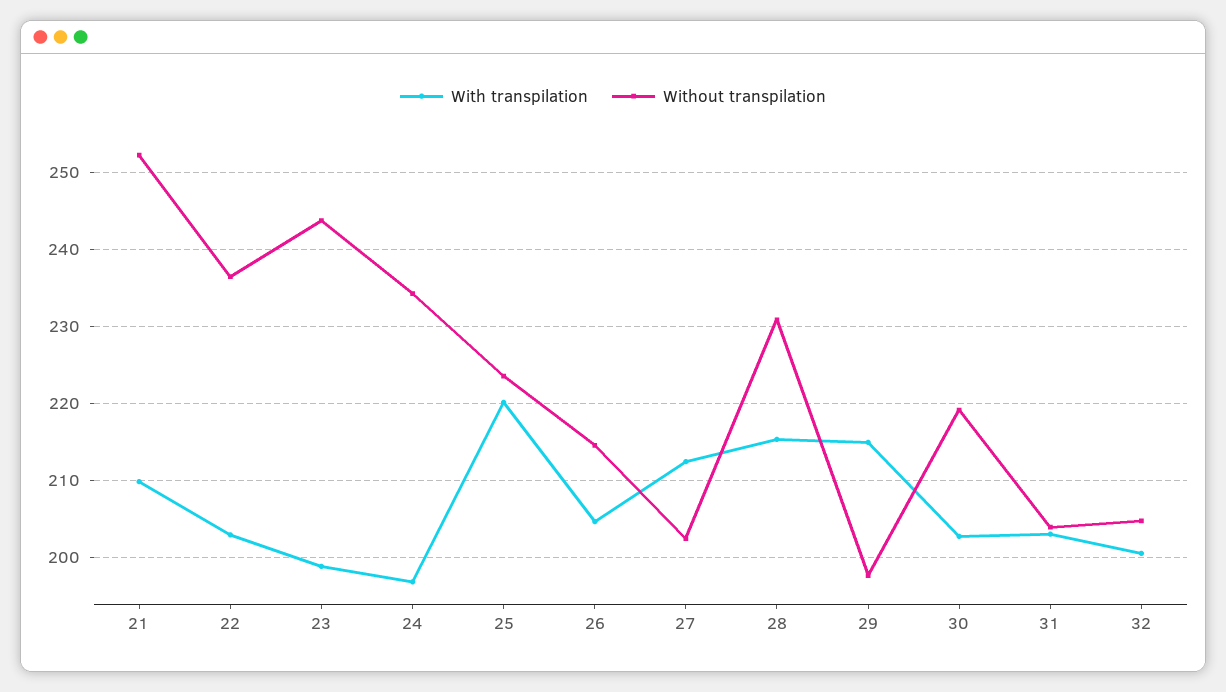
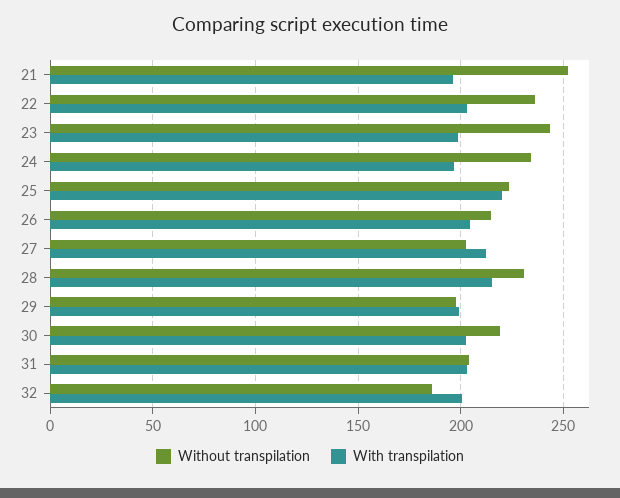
With transpilation, 21: 210 -> 195
With transpilation, 29: 215 -> 200
Without transpilation, 32: 205 -> 185

